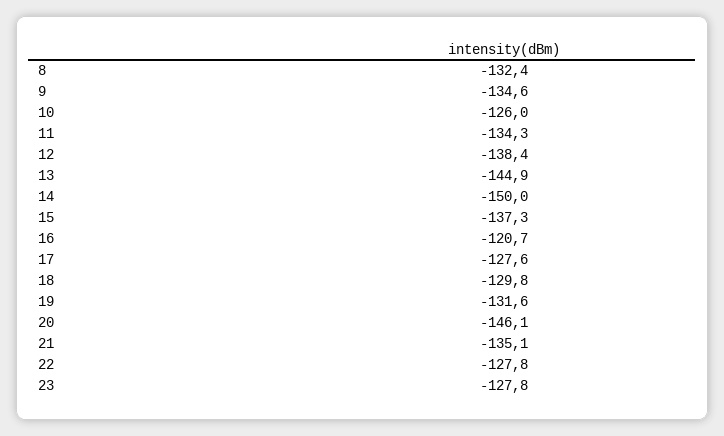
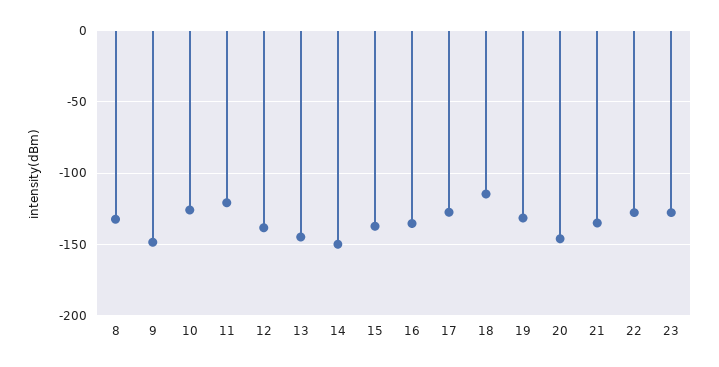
9: -134.6 -> -150
11: -134.3 -> -120
16: -120.7 -> -135
18: -129.8 -> -115

